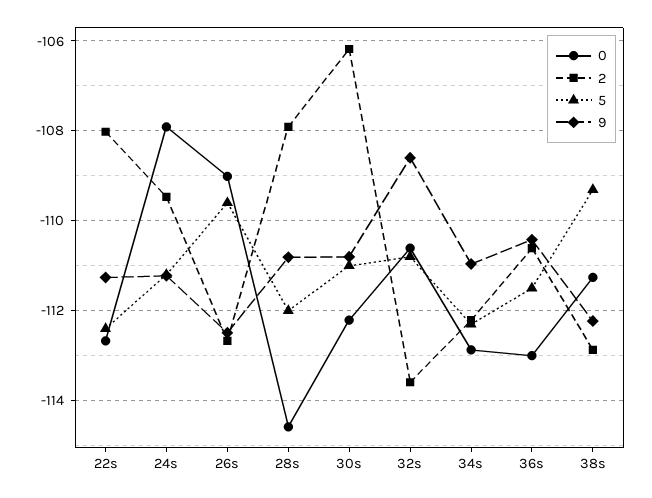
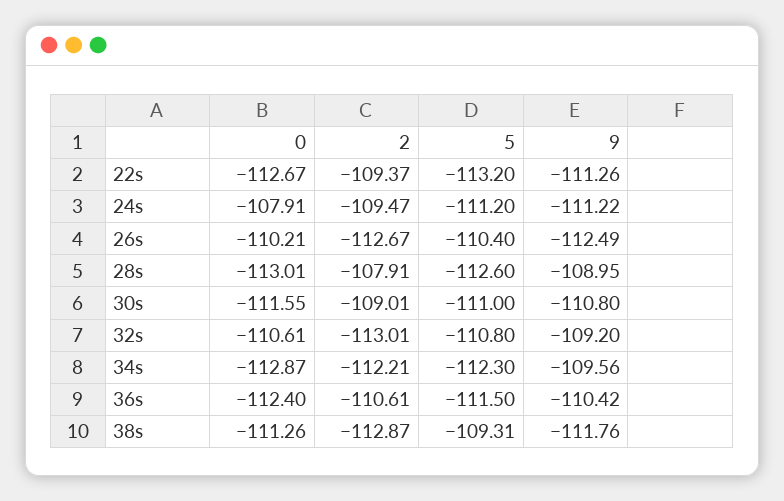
2, 22s: -108 -> -109.37
5, 22s: -112.4 -> -113.2
0, 26s: -109 -> -110.21
5, 26s: -109.6 -> -110.4
0, 28s: -114.6 -> -113.01
5, 28s: -112 -> -112.6
9, 28s: -110.8 -> -108.95
0, 30s: -112.2 -> -111.55
2, 30s: -106.2 -> -109.01
2, 32s: -113.6 -> -113.01
9, 32s: -108.6 -> -109.2
9, 34s: -111 -> -109.56
0, 36s: -113 -> -112.4
9, 38s: -112.2 -> -111.76

